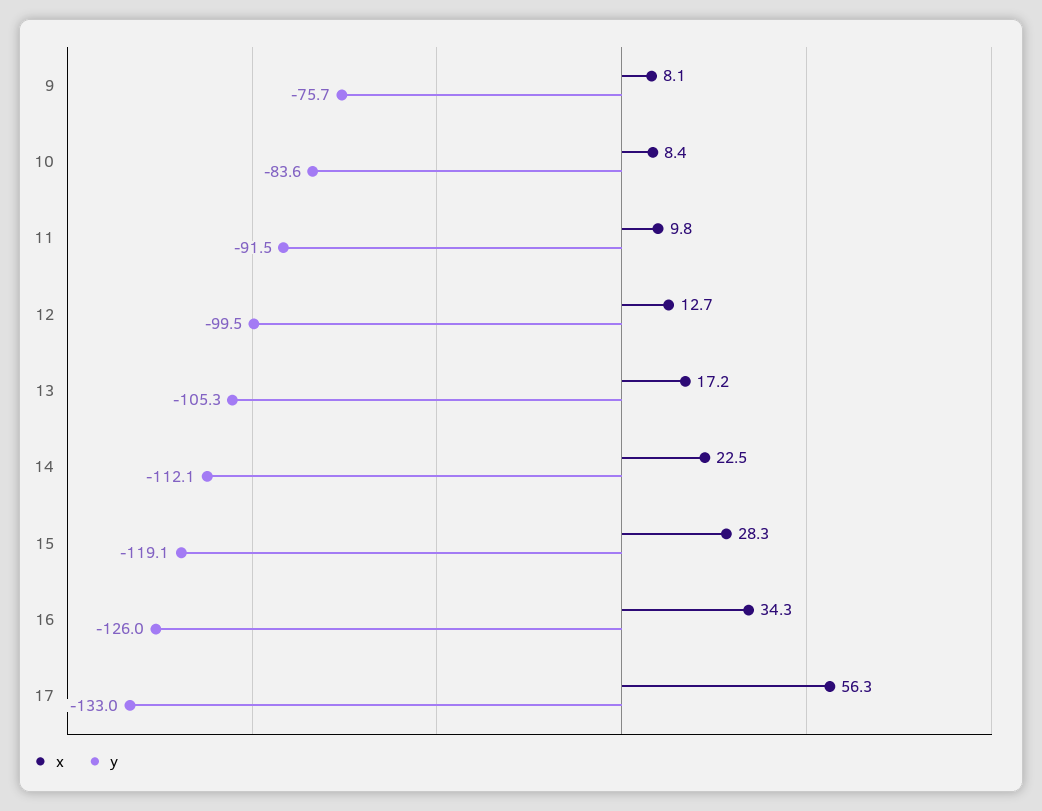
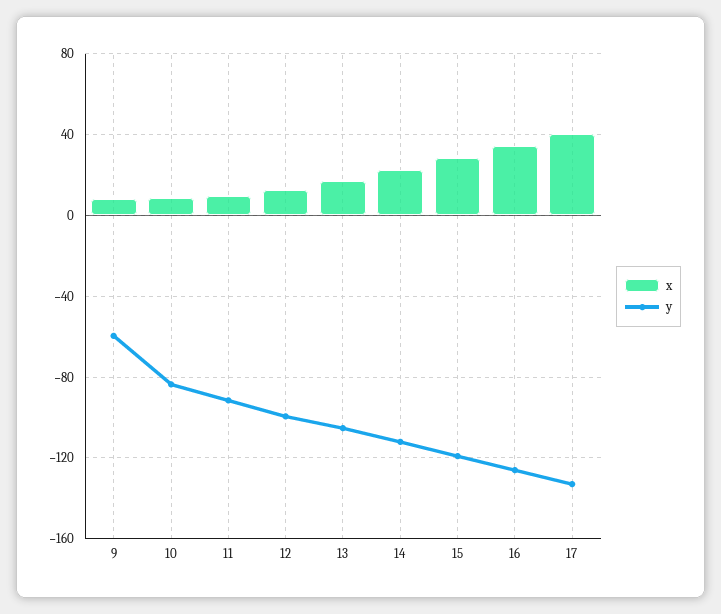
y, 9: -75.7 -> -60
x, 17: 56.3 -> 40

